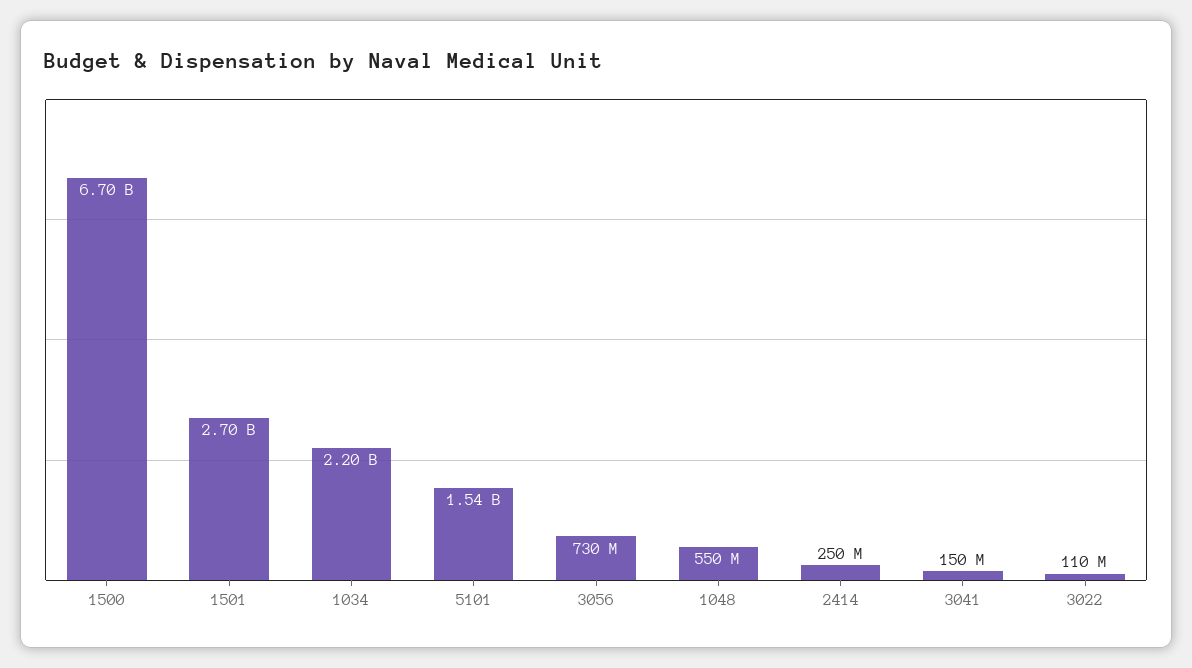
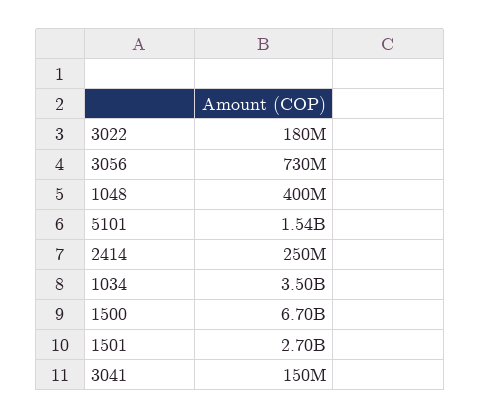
1034: 2200000000 -> 3500000000
1048: 550000000 -> 400000000
3022: 110000000 -> 180000000

